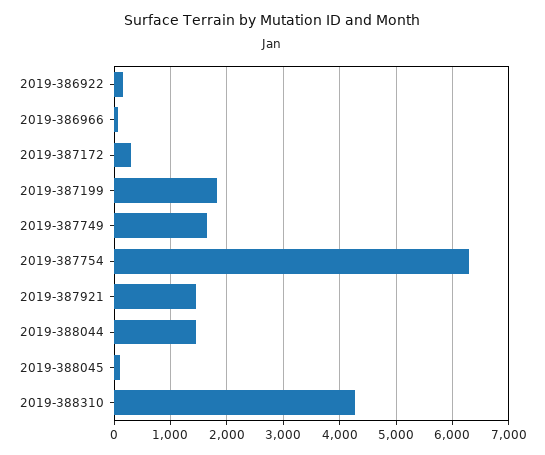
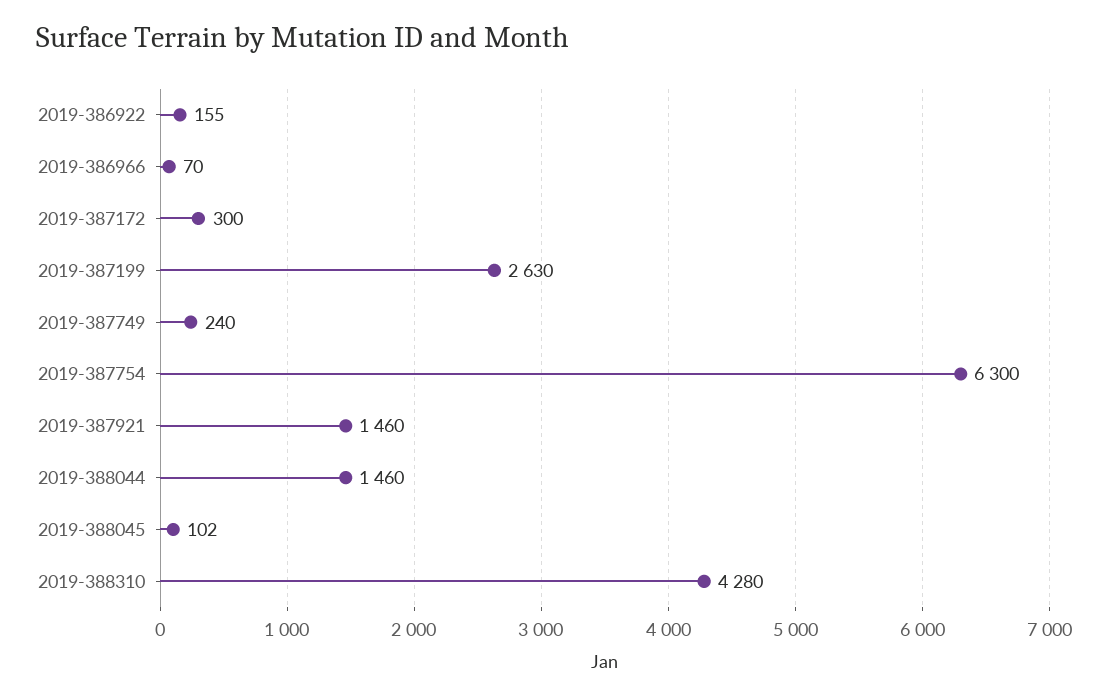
2019-387199: 1800 -> 2630
2019-387749: 1600 -> 240

